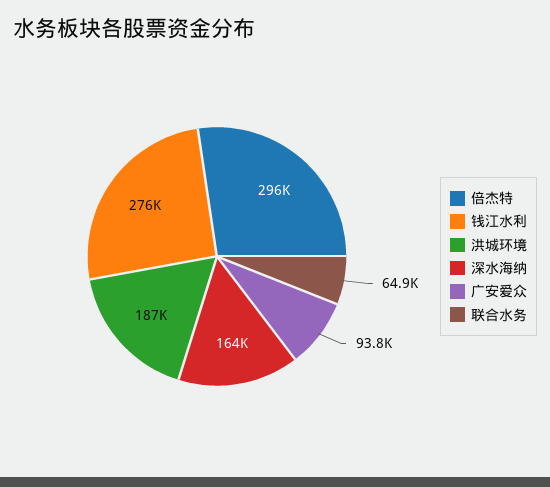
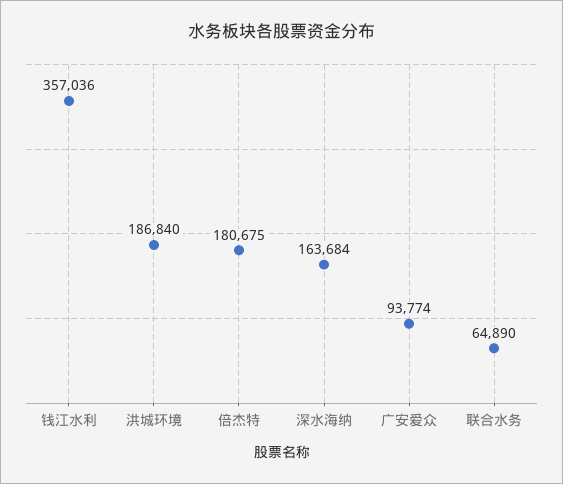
倍杰特: 296000 -> 180675
钱江水利: 276000 -> 357036

